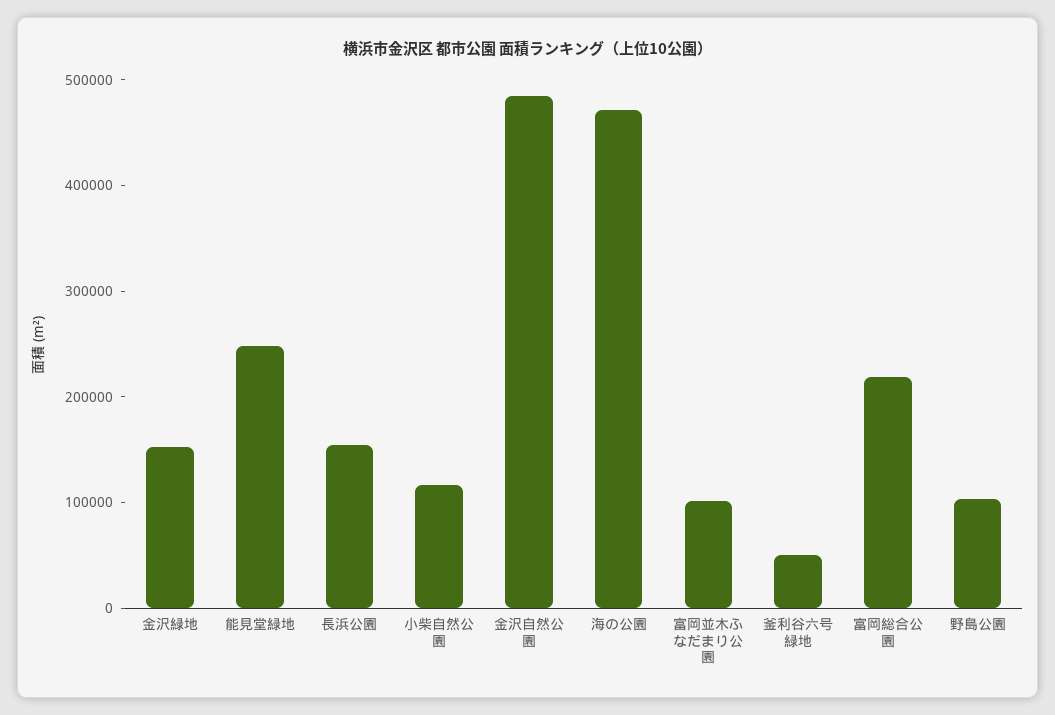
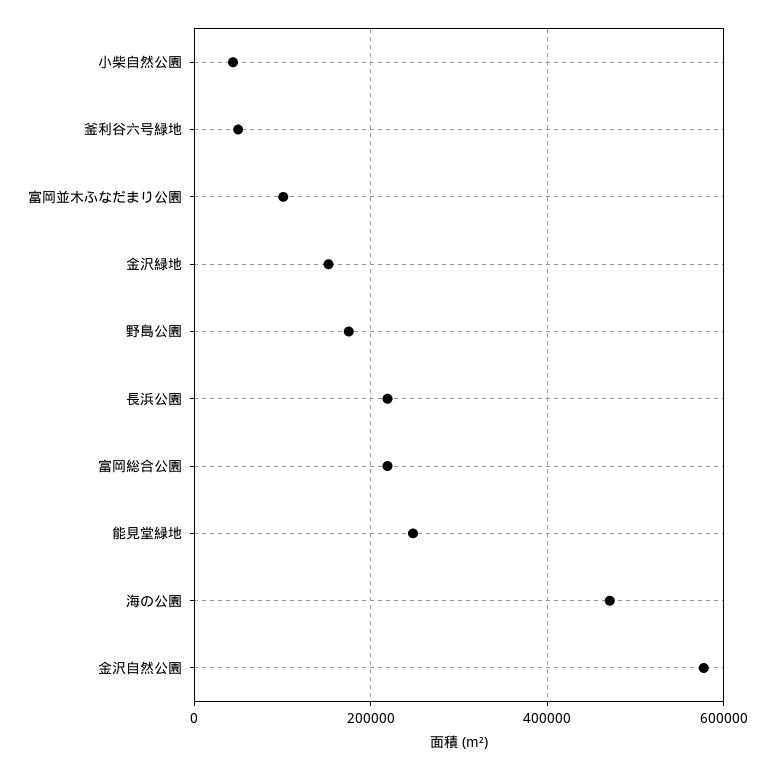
長浜公園: 160000 -> 220000
小柴自然公園: 120000 -> 40000
金沢自然公園: 480000 -> 580000
野島公園: 100000 -> 180000

